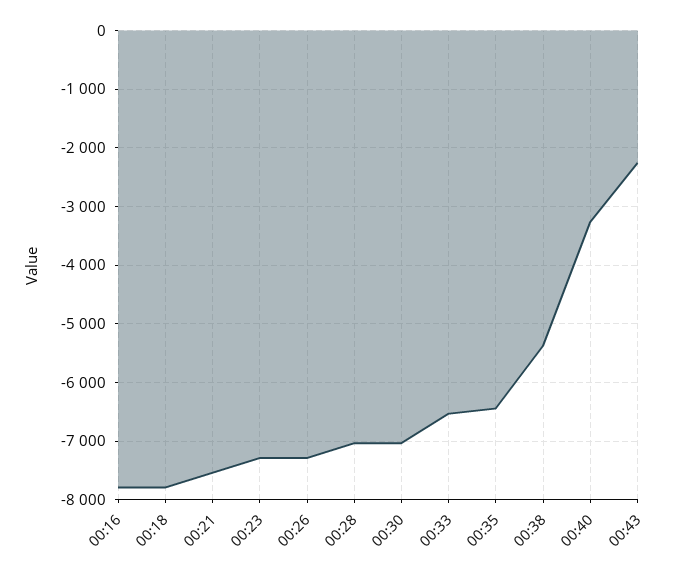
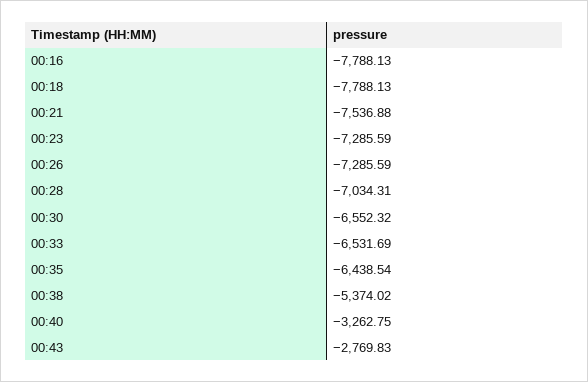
00:30: -7000 -> -6552.32
00:43: -2200 -> -2769.83

